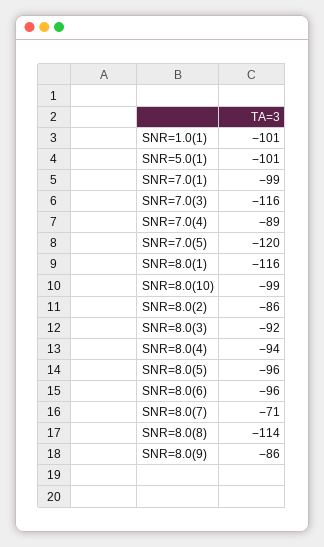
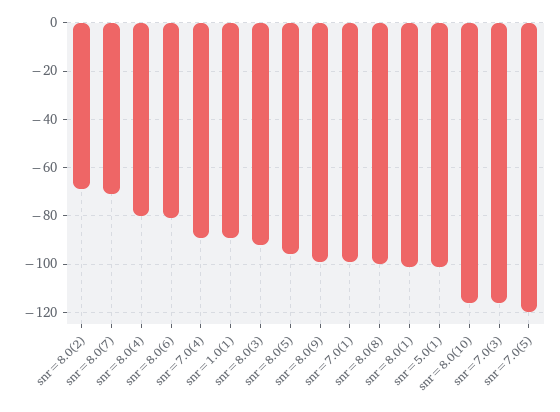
SNR=1.0(1): -101 -> -90
SNR=8.0(1): -116 -> -100
SNR=8.0(10): -99 -> -115
SNR=8.0(2): -86 -> -70
SNR=8.0(4): -94 -> -80
SNR=8.0(6): -96 -> -80
SNR=8.0(8): -114 -> -100
SNR=8.0(9): -86 -> -100

